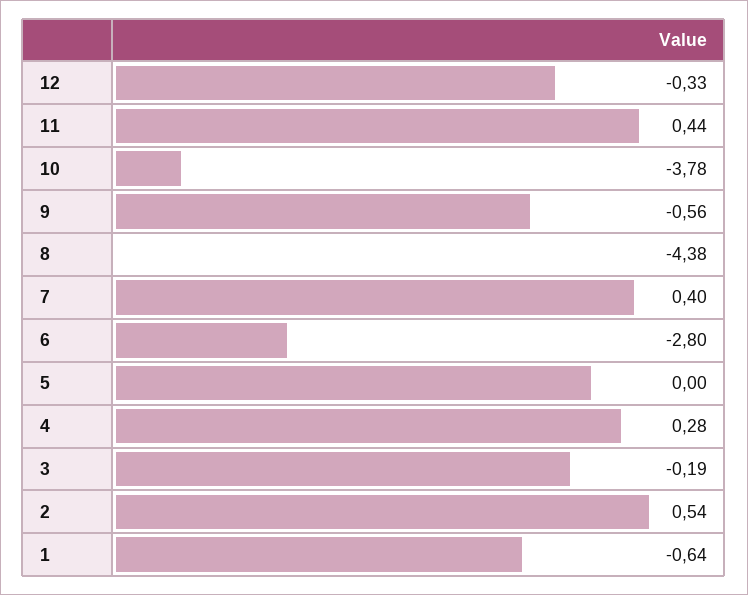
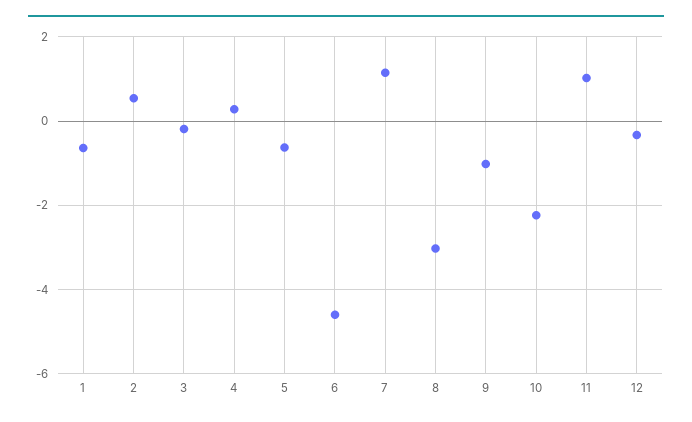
11: 0.44 -> 1
10: -3.78 -> -2.2
9: -0.56 -> -1
8: -4.38 -> -3
7: 0.4 -> 1.2
6: -2.8 -> -4.6
5: 0 -> -0.6

